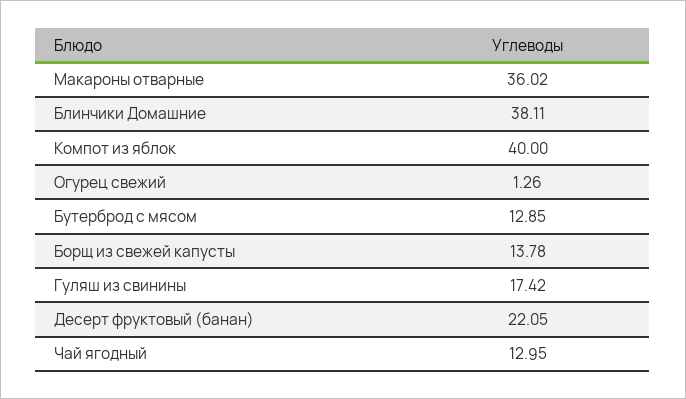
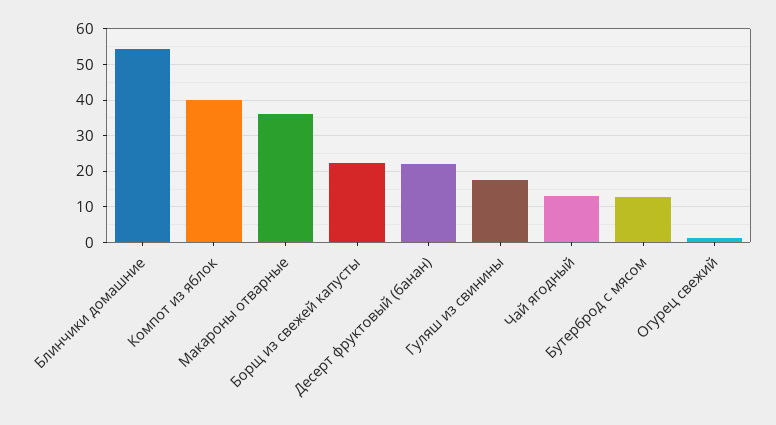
Блинчики Домашние: 38.11 -> 54
Борщ из свежей капусты: 13.78 -> 22

